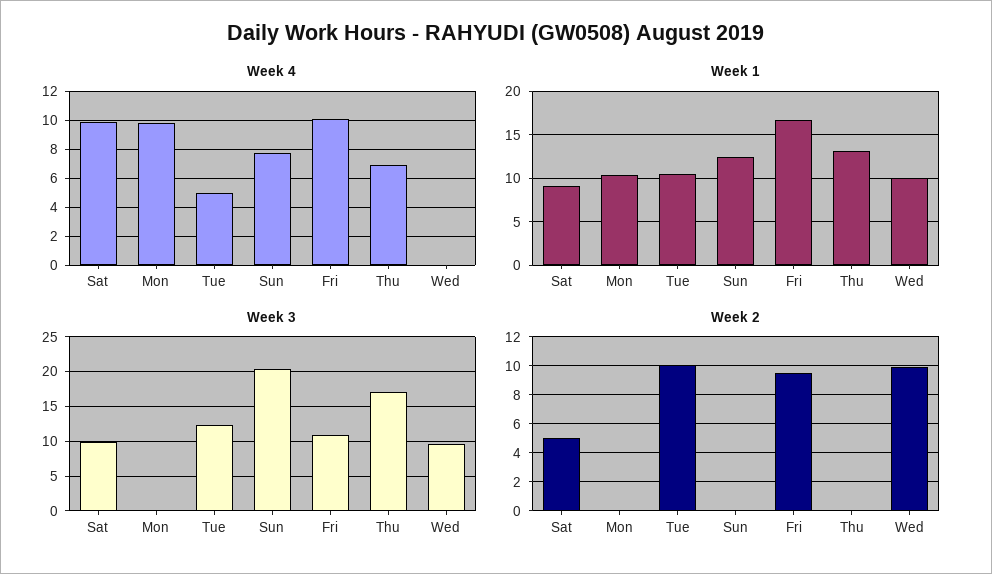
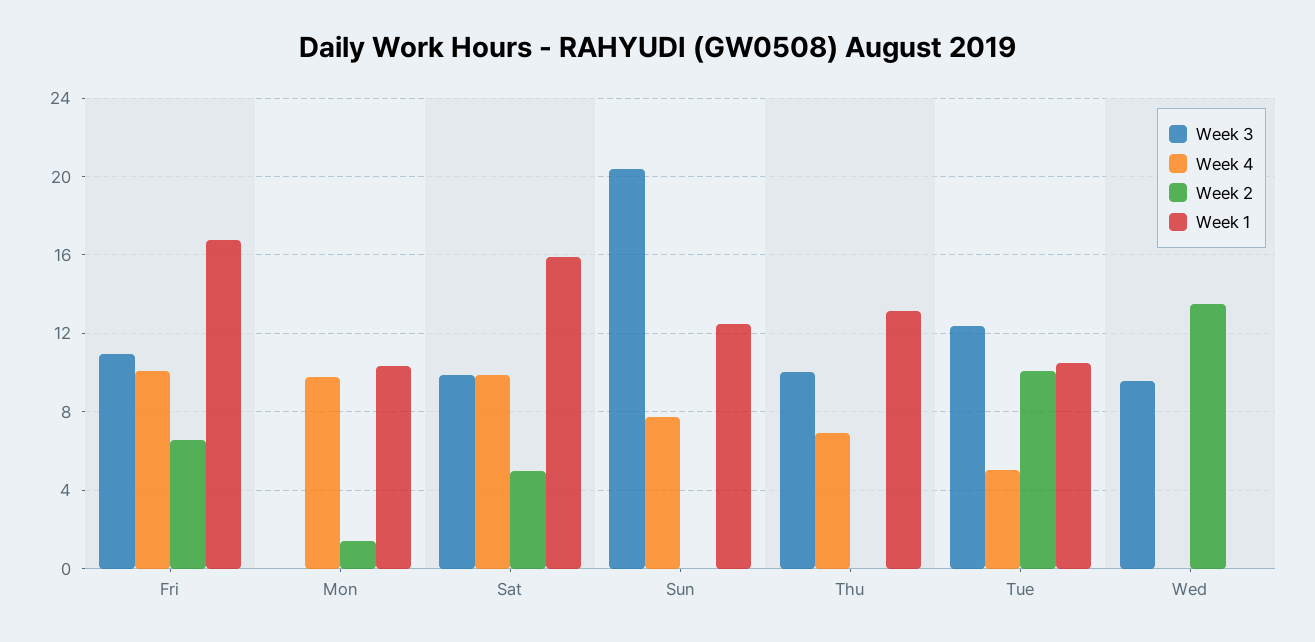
Week 1, Sat: 9 -> 16
Week 1, Wed: 10 -> 0
Week 3, Thu: 17 -> 10
Week 2, Mon: 0 -> 1.5
Week 2, Fri: 9.5 -> 6.5
Week 2, Wed: 10 -> 13.5

